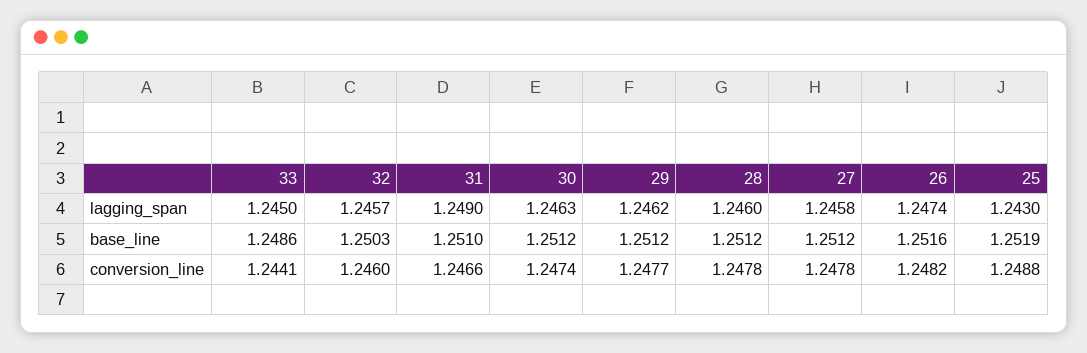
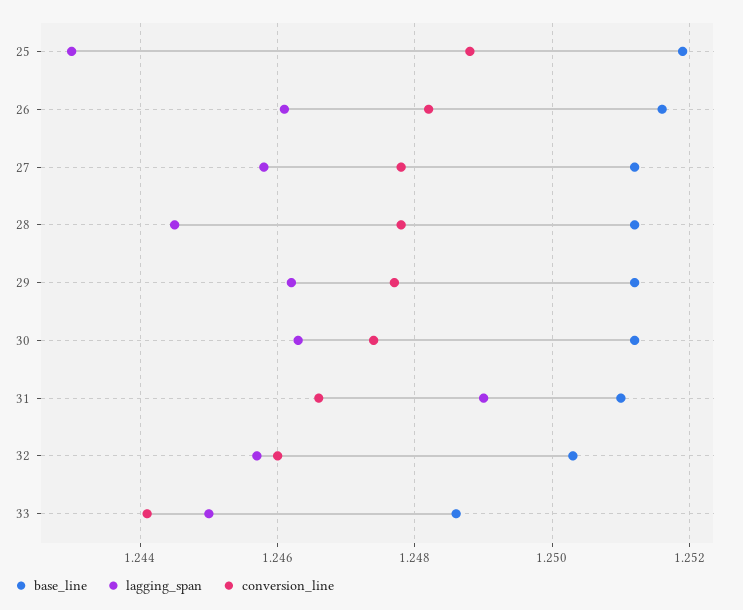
lagging_span, 28: 1.246 -> 1.2445
lagging_span, 26: 1.2474 -> 1.246

